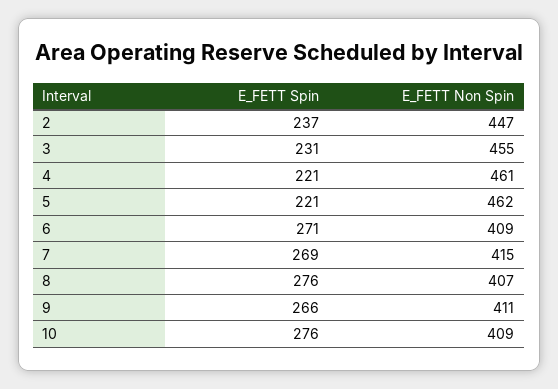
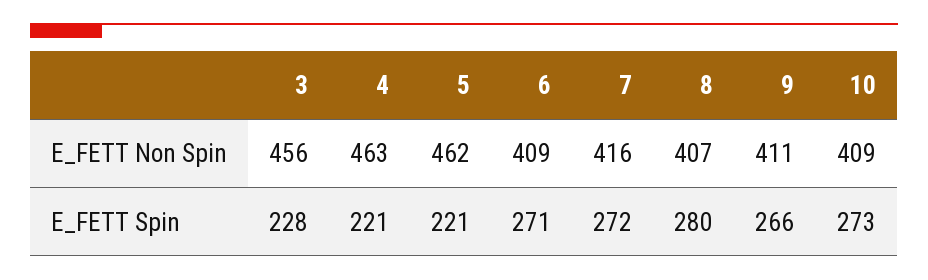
E_FETT Spin, 2: 237 -> none
E_FETT Non Spin, 2: 447 -> none
E_FETT Spin, 3: 231 -> 228
E_FETT Non Spin, 3: 455 -> 456
E_FETT Non Spin, 4: 461 -> 463
E_FETT Spin, 7: 269 -> 272
E_FETT Non Spin, 7: 415 -> 416
E_FETT Spin, 8: 276 -> 280
E_FETT Spin, 10: 276 -> 273

